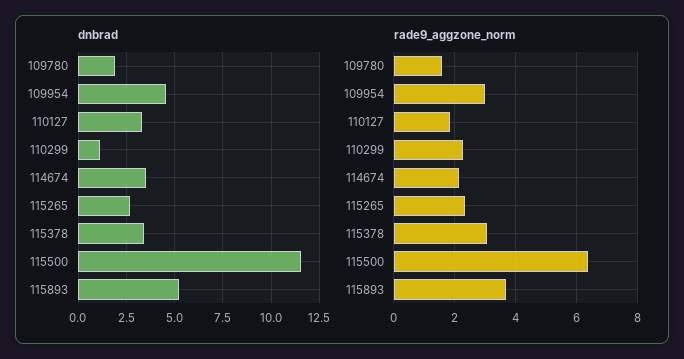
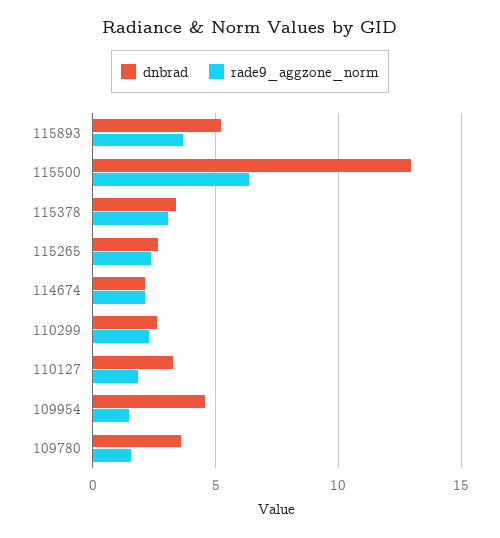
dnbrad, 109780: 2 -> 3.5
dnbrad, 110299: 1 -> 2.5
dnbrad, 114674: 3.5 -> 2
dnbrad, 115500: 11.5 -> 13
rade9_aggzone_norm, 109954: 3 -> 1.5

